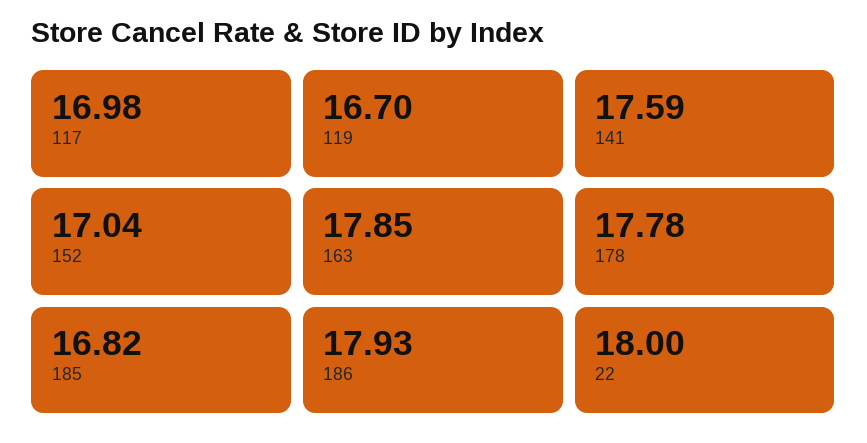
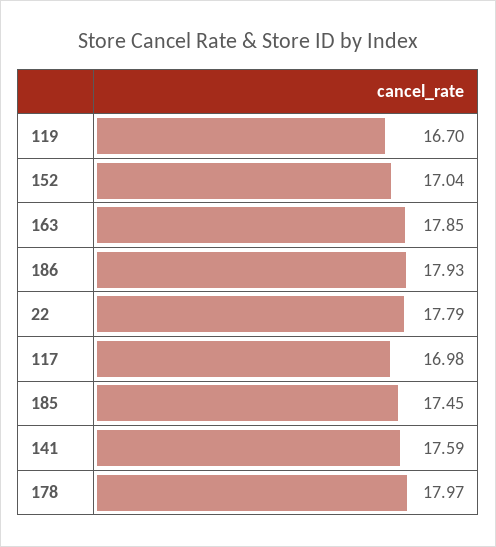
178: 17.78 -> 17.97
185: 16.82 -> 17.45
22: 18 -> 17.79

